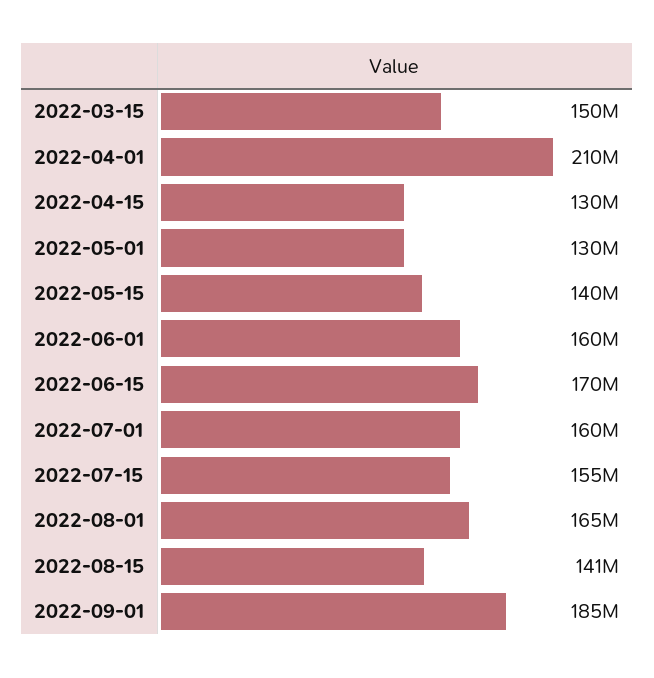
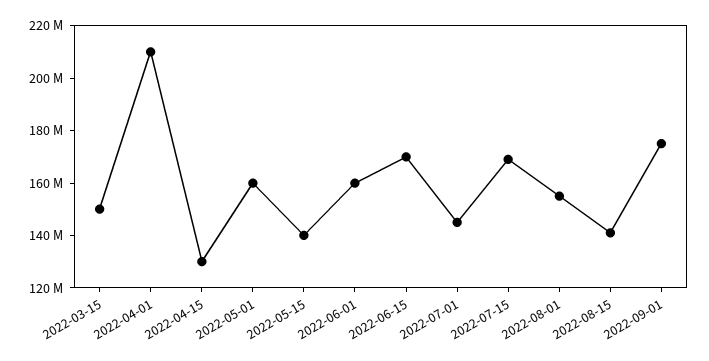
2022-05-01: 130000000 -> 160000000
2022-07-01: 160000000 -> 145000000
2022-07-15: 155000000 -> 170000000
2022-08-01: 165000000 -> 155000000
2022-09-01: 185000000 -> 175000000

